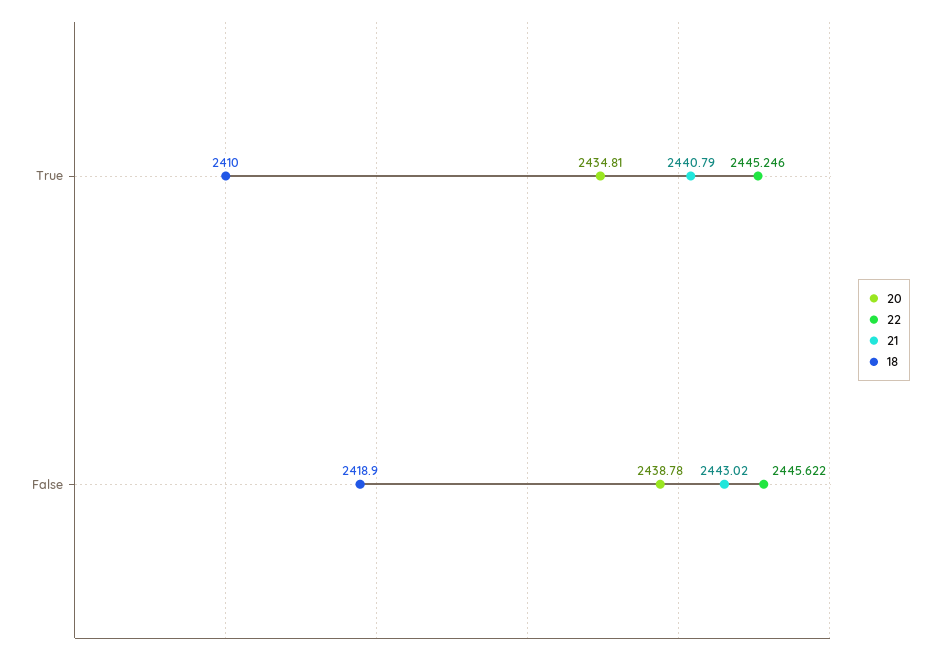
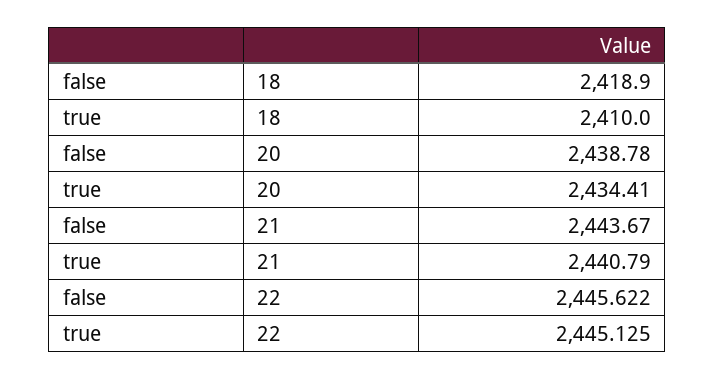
20, True: 2434.81 -> 2434.41
22, True: 2445.246 -> 2445.125
21, False: 2443.02 -> 2443.67

